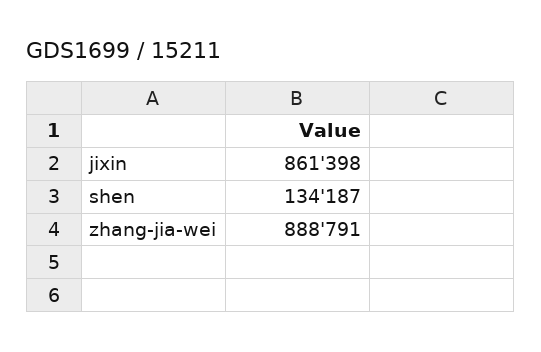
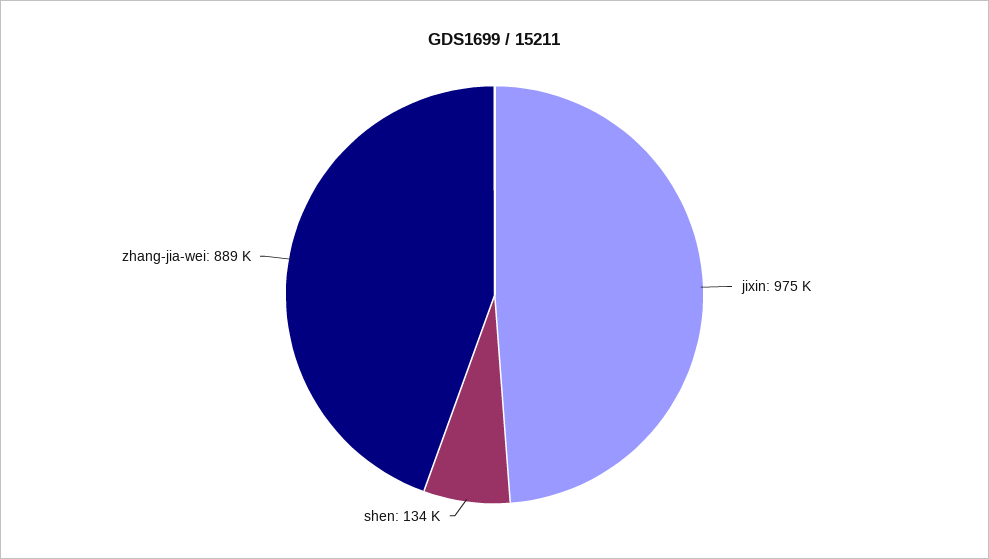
jixin: 861398 -> 975000

